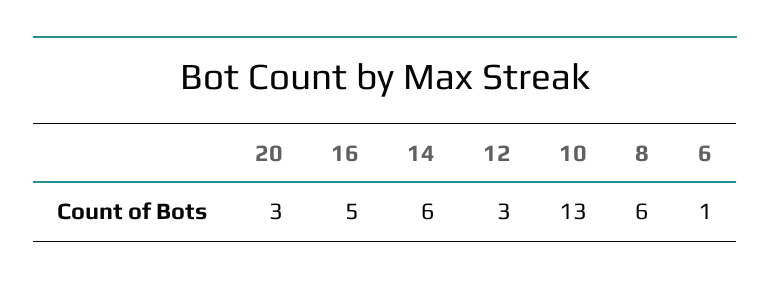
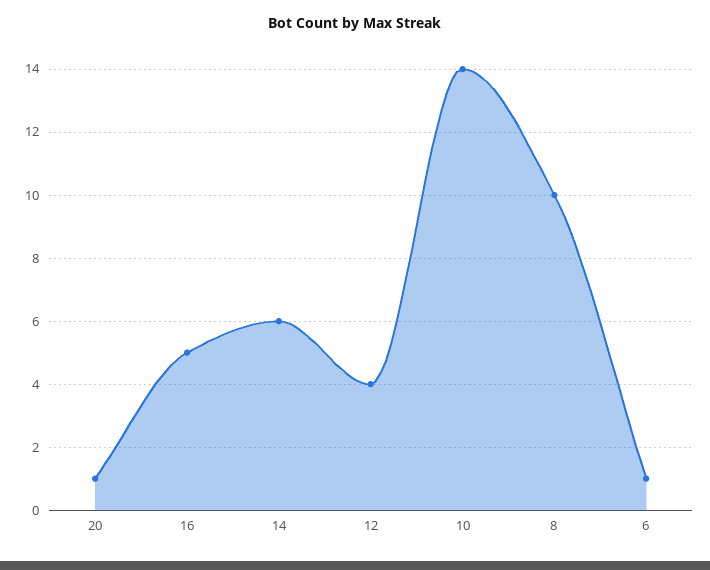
20: 3 -> 1
12: 3 -> 4
10: 13 -> 14
8: 6 -> 10

